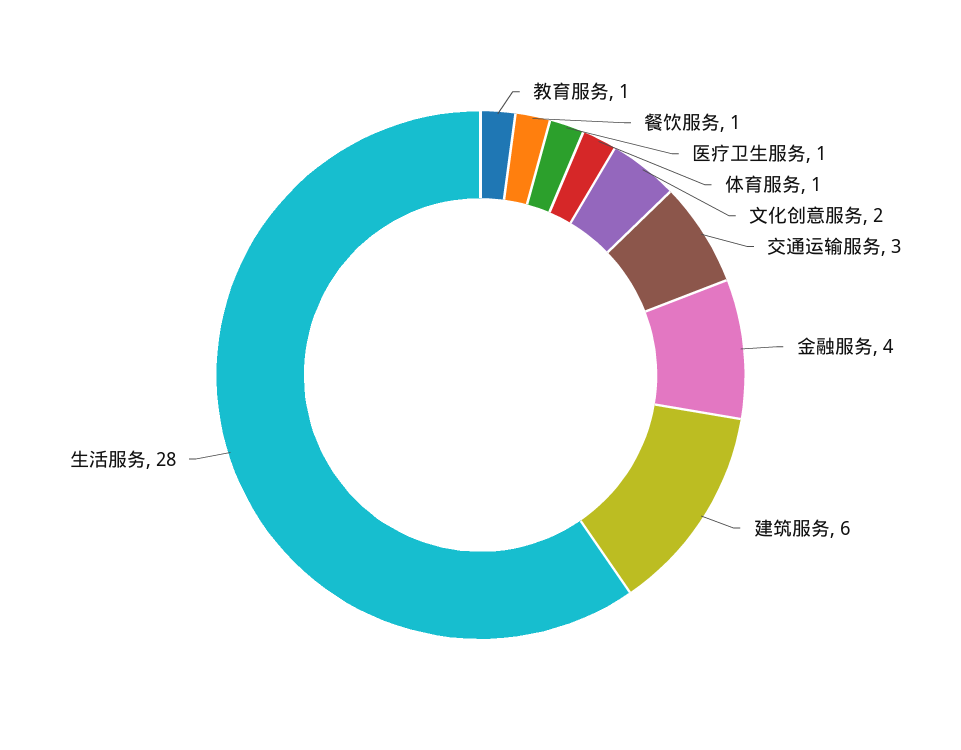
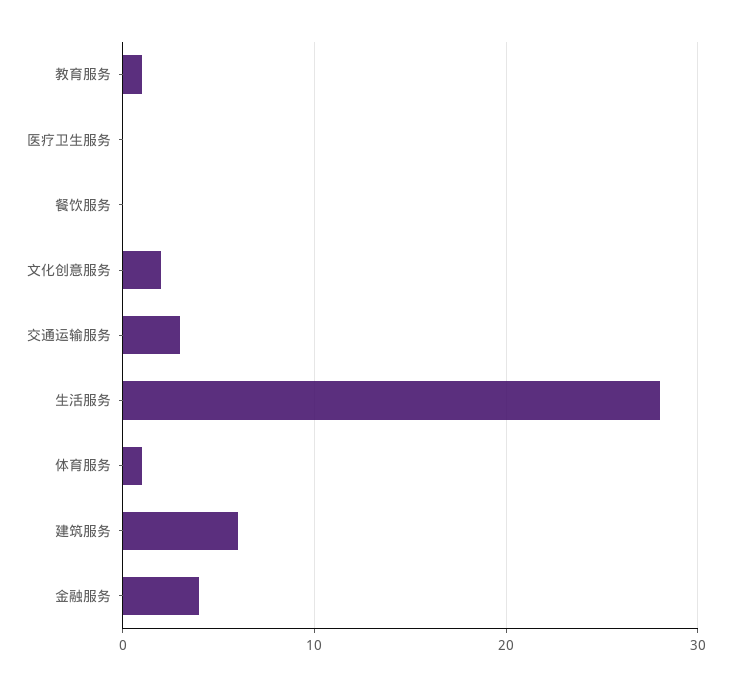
餐饮服务: 1 -> 0
医疗卫生服务: 1 -> 0

